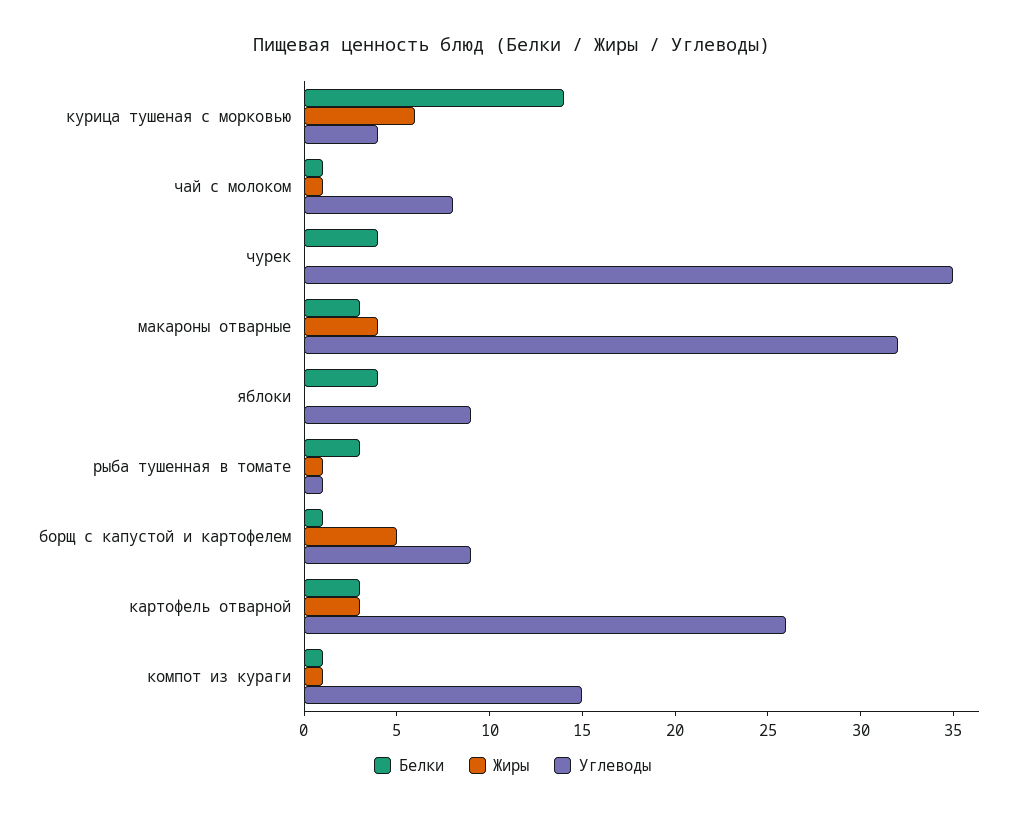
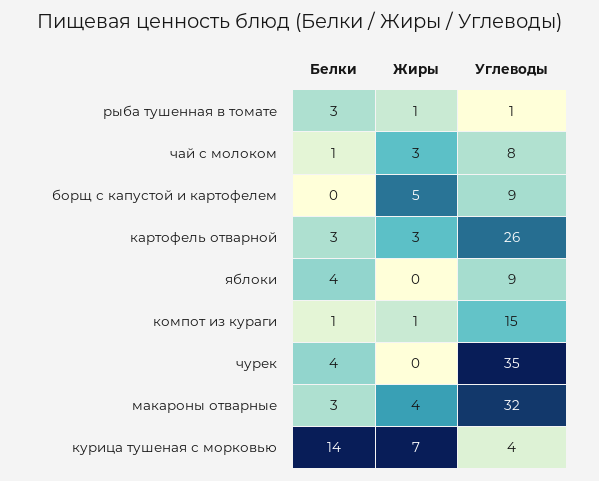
Жиры, курица тушеная с морковью: 6 -> 7
Жиры, чай с молоком: 1 -> 3
Белки, борщ с капустой и картофелем: 1 -> 0

